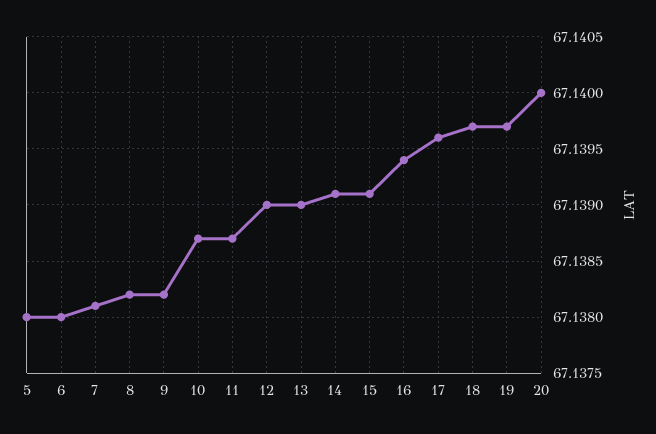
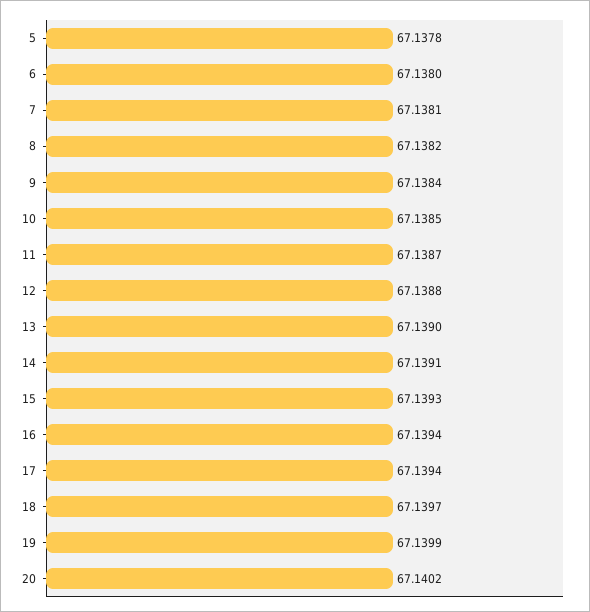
5: 67.138 -> 67.1378
9: 67.1382 -> 67.1384
10: 67.1387 -> 67.1385
12: 67.139 -> 67.1388
15: 67.1391 -> 67.1393
17: 67.1396 -> 67.1394
19: 67.1397 -> 67.1399
20: 67.14 -> 67.1402

